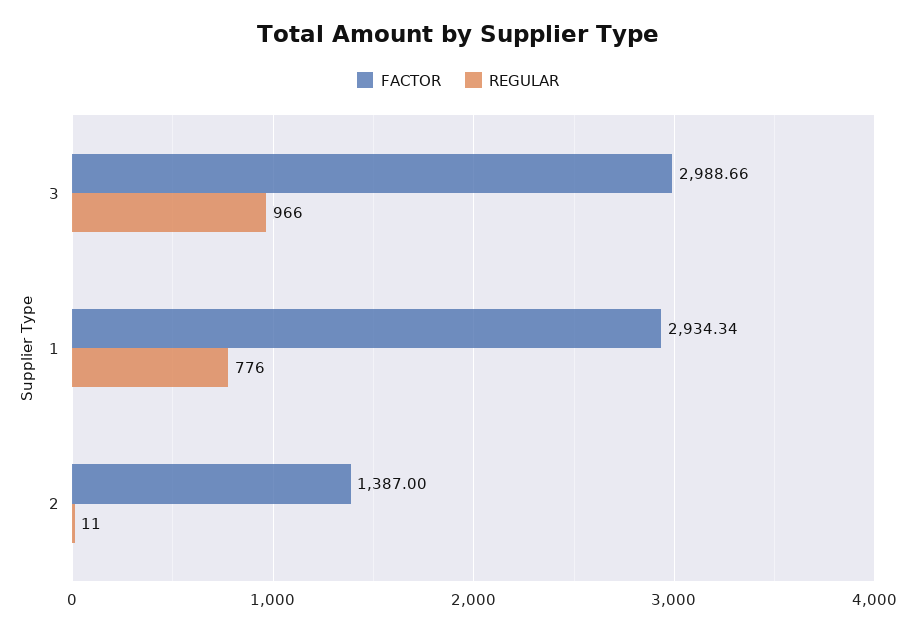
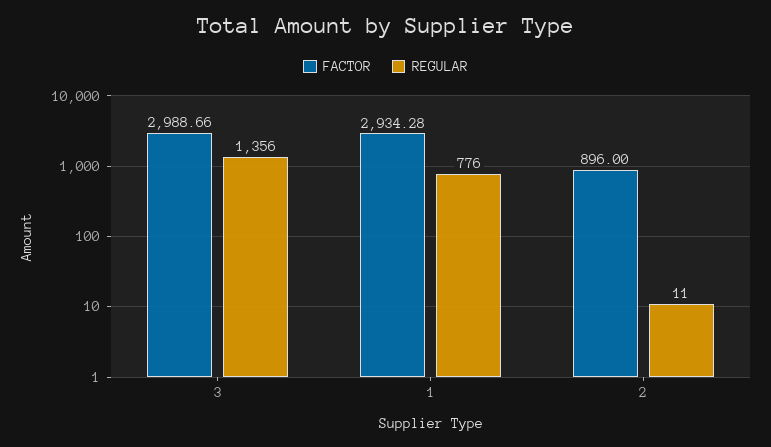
REGULAR, 3: 966 -> 1356
FACTOR, 1: 2934.34 -> 2934.28
FACTOR, 2: 1387 -> 896

